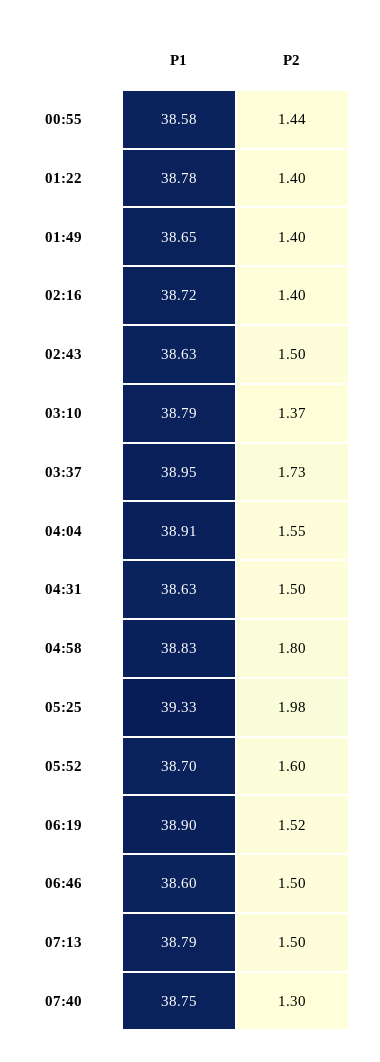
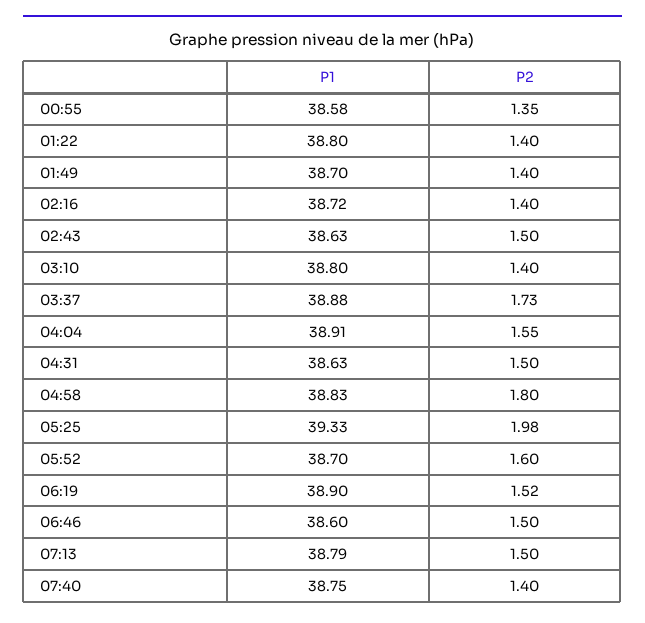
P2, 00:55: 1.44 -> 1.35
P1, 01:22: 38.78 -> 38.8
P1, 01:49: 38.65 -> 38.7
P1, 03:10: 38.79 -> 38.8
P2, 03:10: 1.37 -> 1.4
P1, 03:37: 38.95 -> 38.88
P2, 07:40: 1.3 -> 1.4

